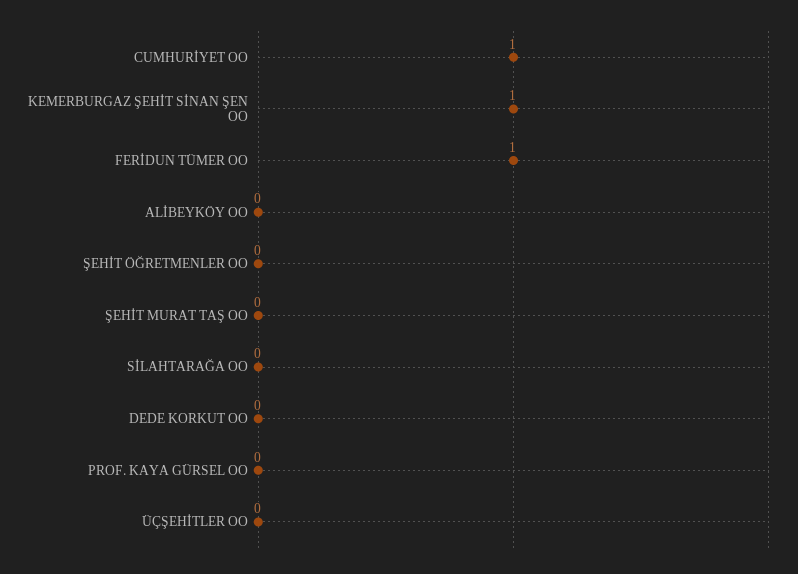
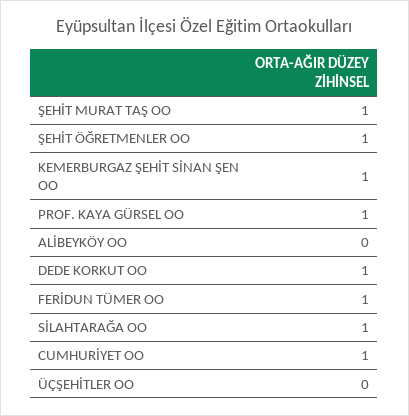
ŞEHİT ÖĞRETMENLER OO: 0 -> 1
ŞEHİT MURAT TAŞ OO: 0 -> 1
SİLAHTARAĞA OO: 0 -> 1
DEDE KORKUT OO: 0 -> 1
PROF. KAYA GÜRSEL OO: 0 -> 1

